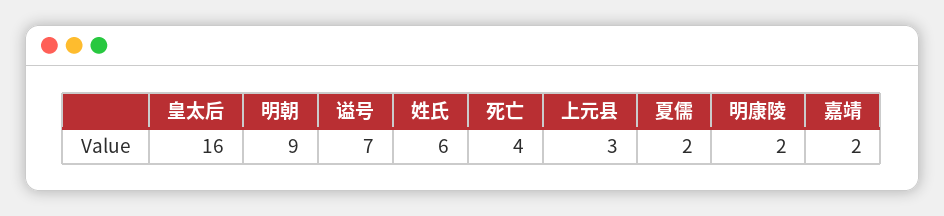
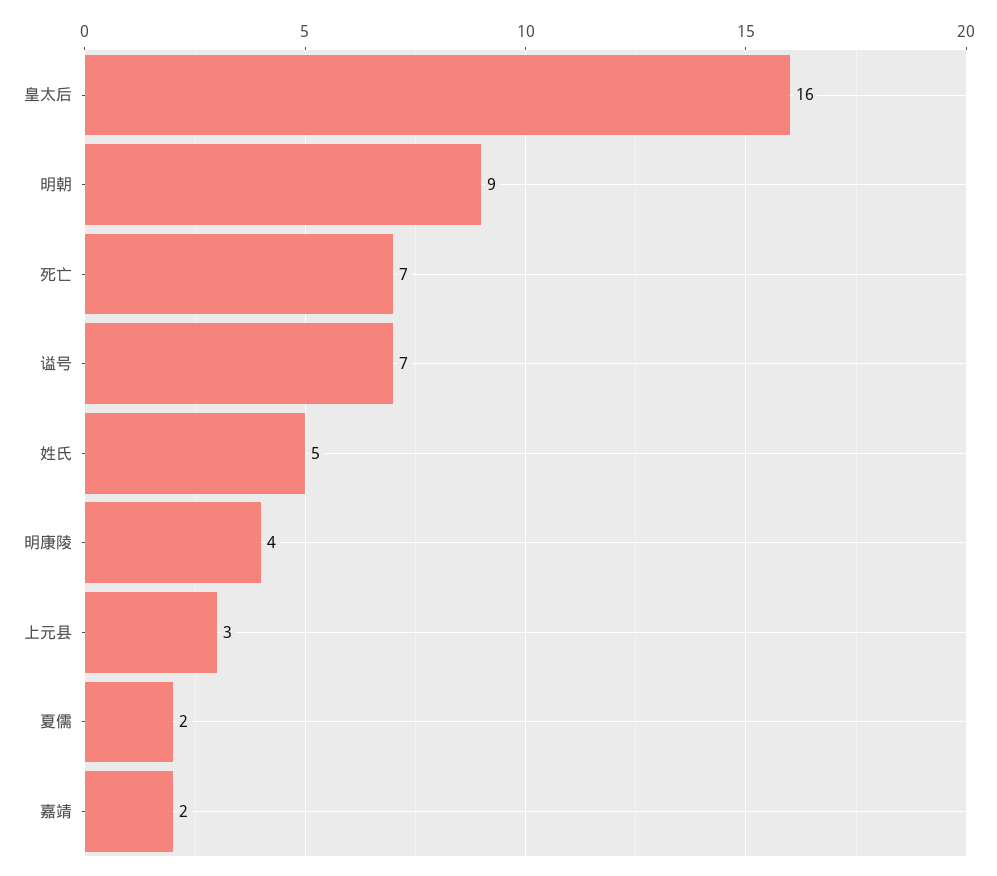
姓氏: 6 -> 5
死亡: 4 -> 7
明康陵: 2 -> 4

